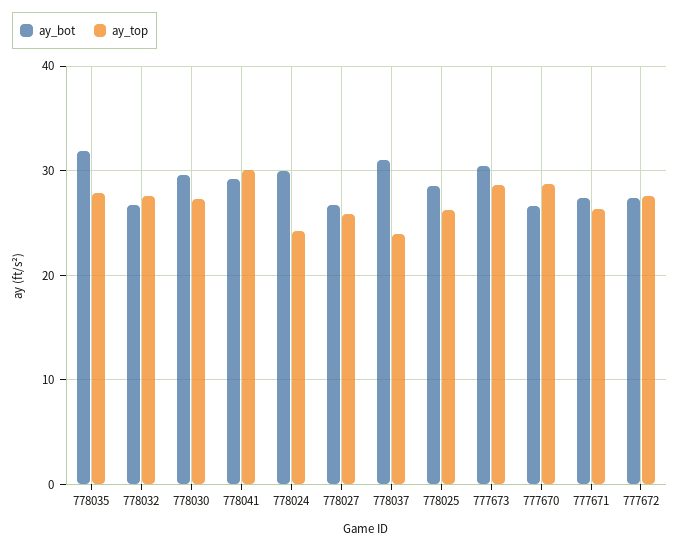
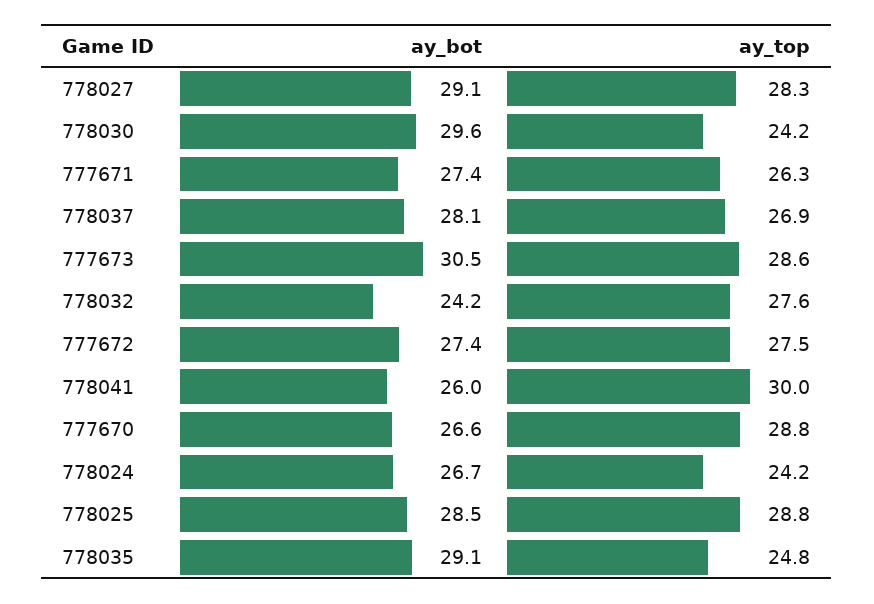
ay_bot, 778035: 32 -> 29.1
ay_top, 778035: 28 -> 24.8
ay_bot, 778032: 27 -> 24.2
ay_top, 778030: 27 -> 24.2
ay_bot, 778041: 29 -> 26
ay_bot, 778024: 30 -> 26.7
ay_bot, 778027: 27 -> 29.1
ay_top, 778027: 26 -> 28.3
ay_bot, 778037: 31 -> 28.1
ay_top, 778037: 24 -> 26.9
ay_top, 778025: 26 -> 28.8

